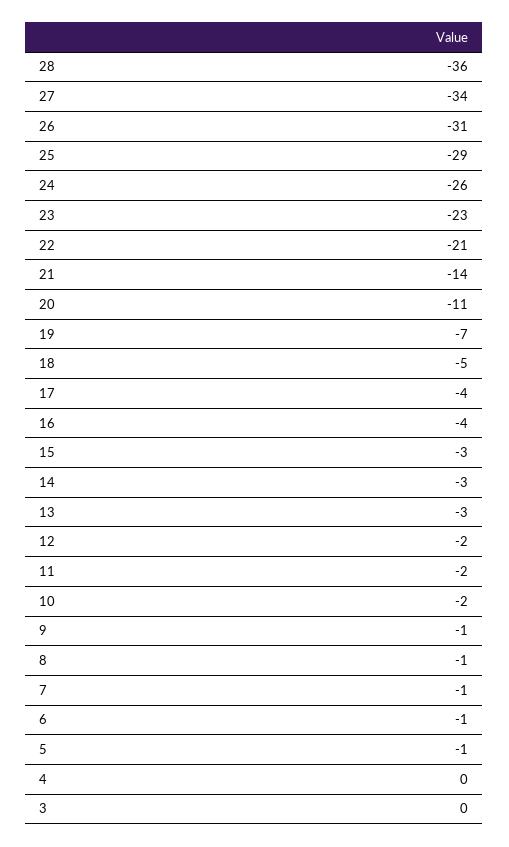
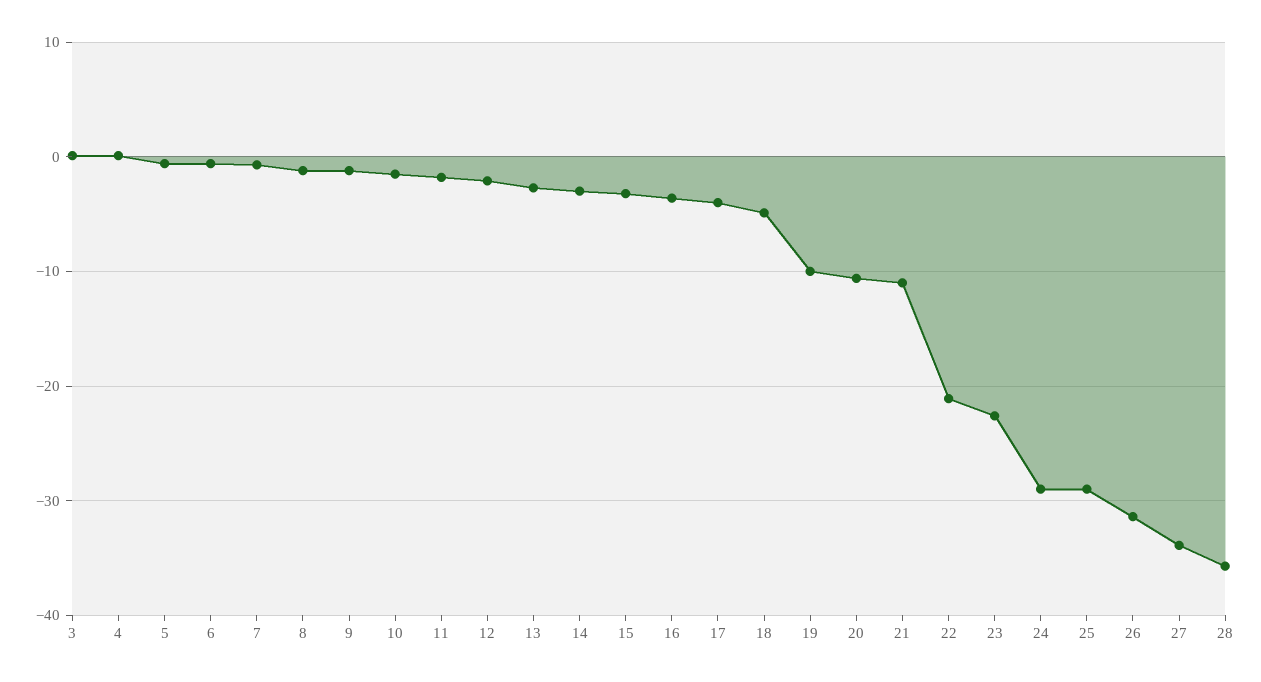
24: -26 -> -29
21: -14 -> -11
19: -7 -> -10

